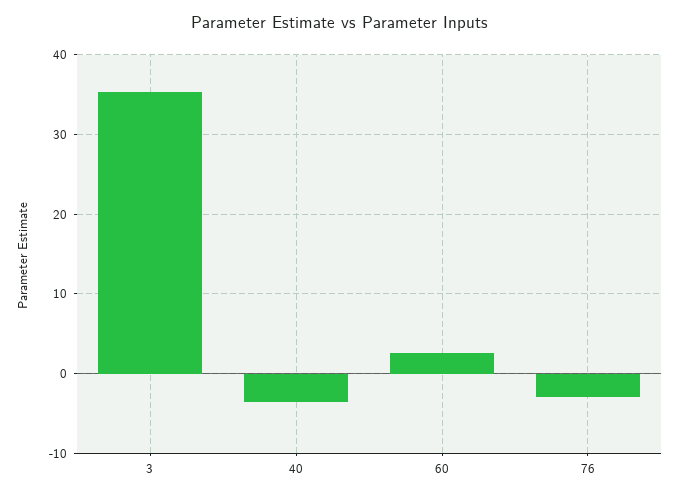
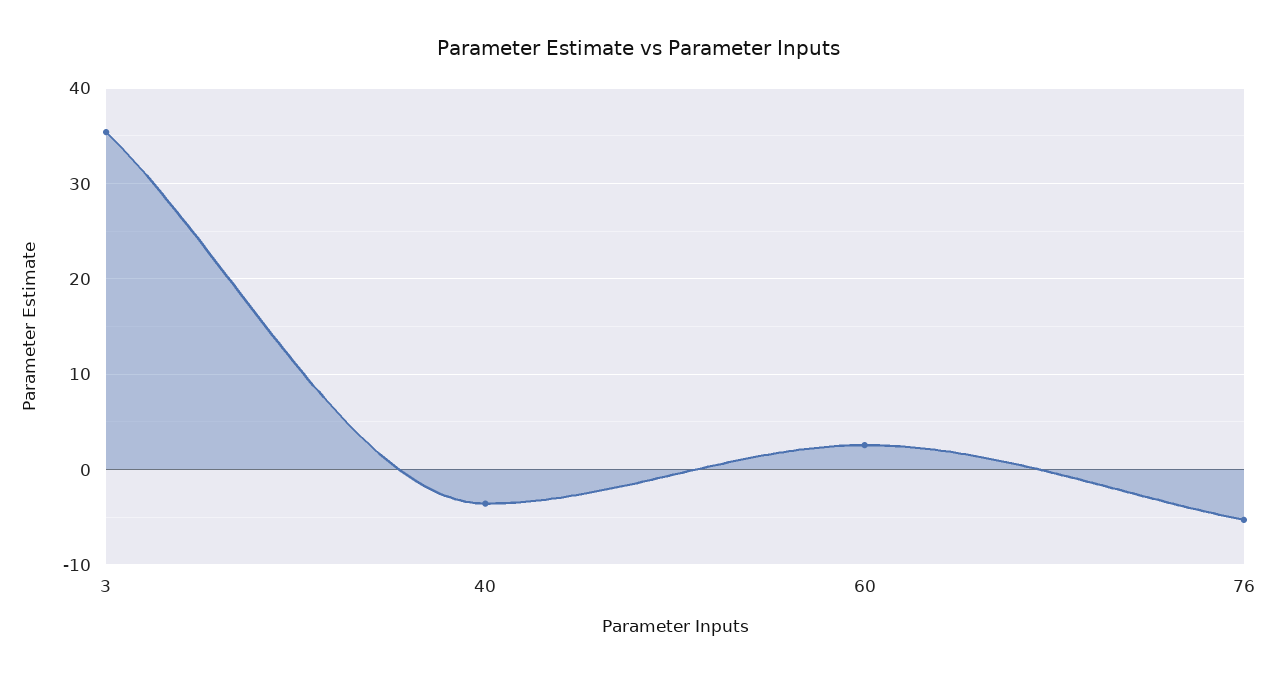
76: -3 -> -5

